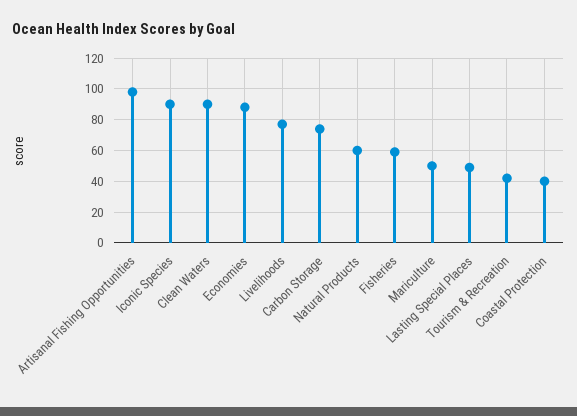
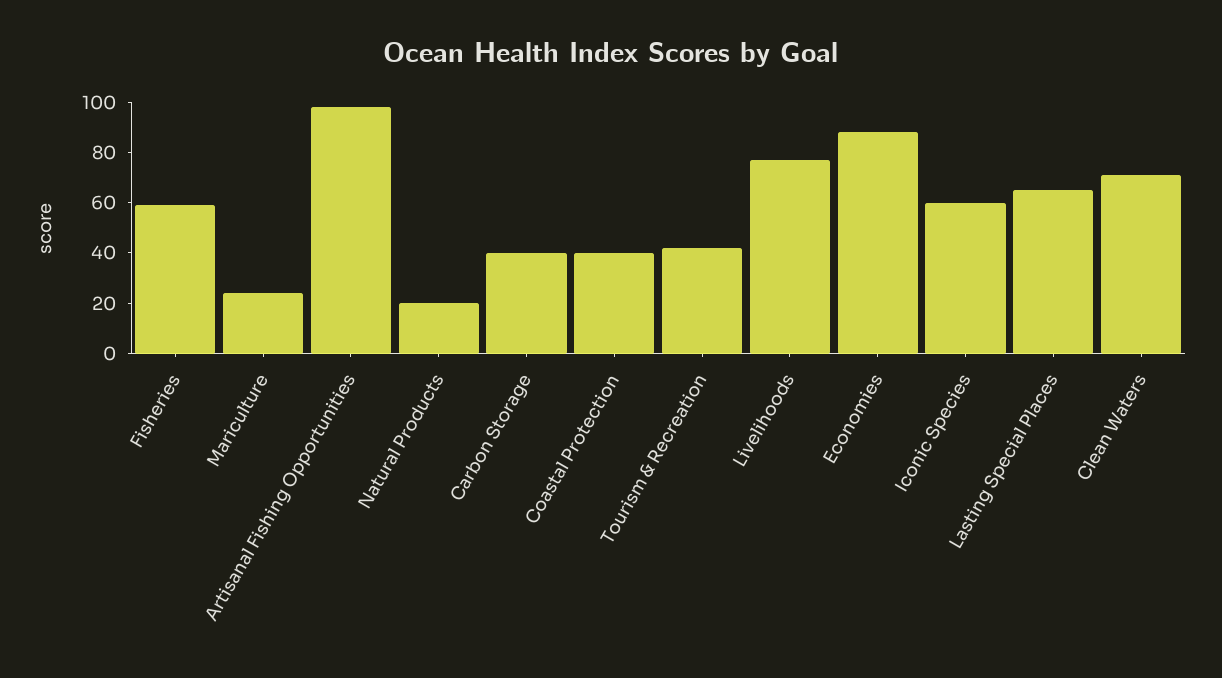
Iconic Species: 90 -> 60
Clean Waters: 90 -> 70
Carbon Storage: 75 -> 40
Natural Products: 60 -> 20
Mariculture: 50 -> 25
Lasting Special Places: 50 -> 65

